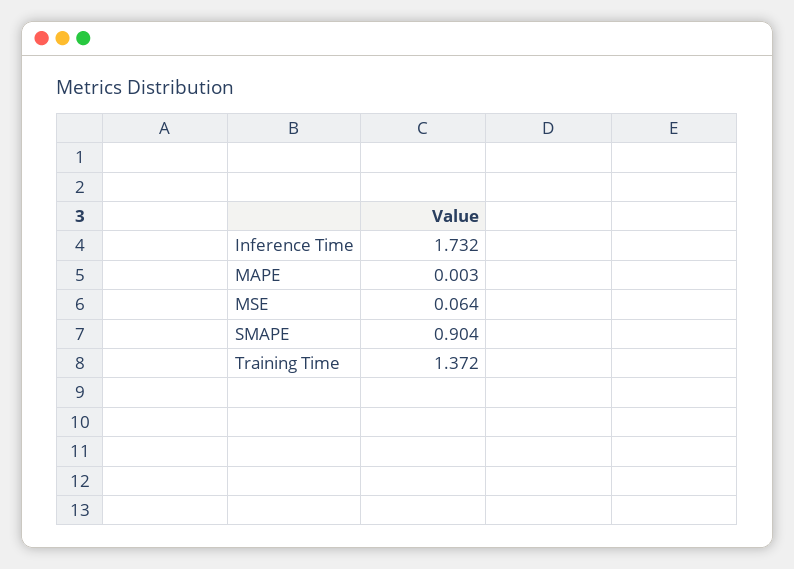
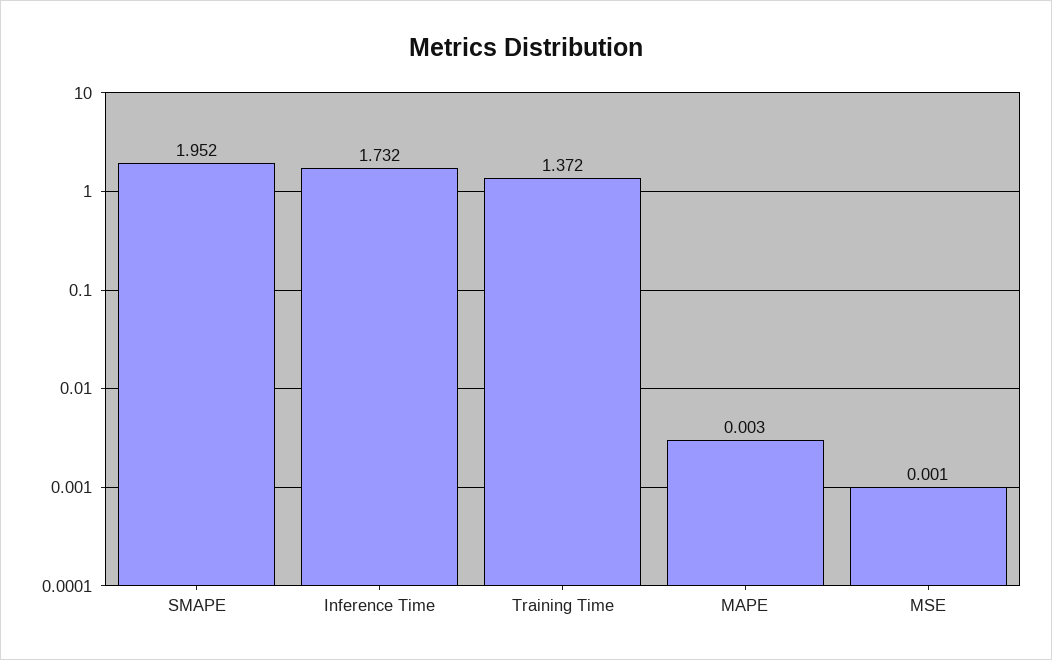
MSE: 0.064 -> 0.001
SMAPE: 0.904 -> 1.952

